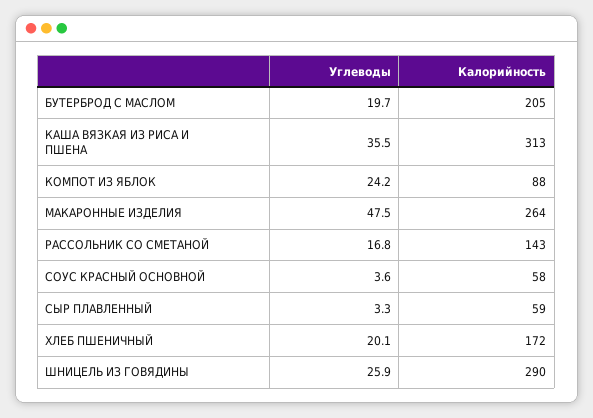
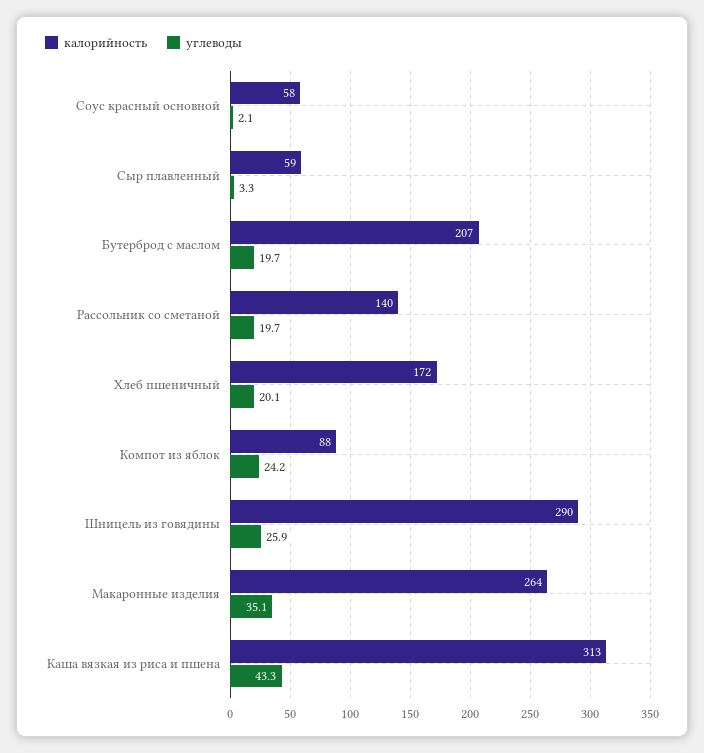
Калорийность, БУТЕРБРОД С МАСЛОМ: 205 -> 207
Углеводы, КАША ВЯЗКАЯ ИЗ РИСА И ПШЕНА: 35.5 -> 43.3
Углеводы, МАКАРОННЫЕ ИЗДЕЛИЯ: 47.5 -> 35.1
Углеводы, РАССОЛЬНИК СО СМЕТАНОЙ: 16.8 -> 19.7
Калорийность, РАССОЛЬНИК СО СМЕТАНОЙ: 143 -> 140
Углеводы, СОУС КРАСНЫЙ ОСНОВНОЙ: 3.6 -> 2.1

